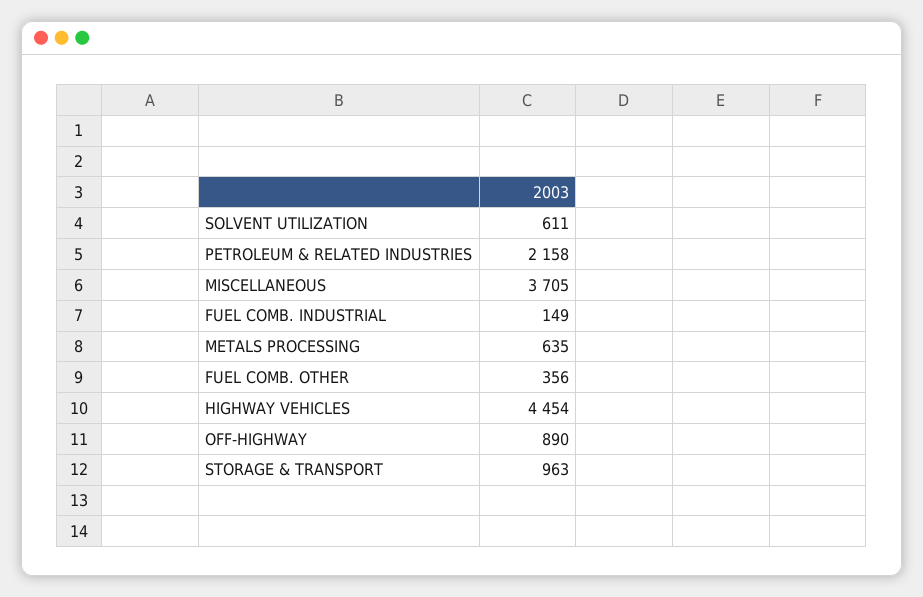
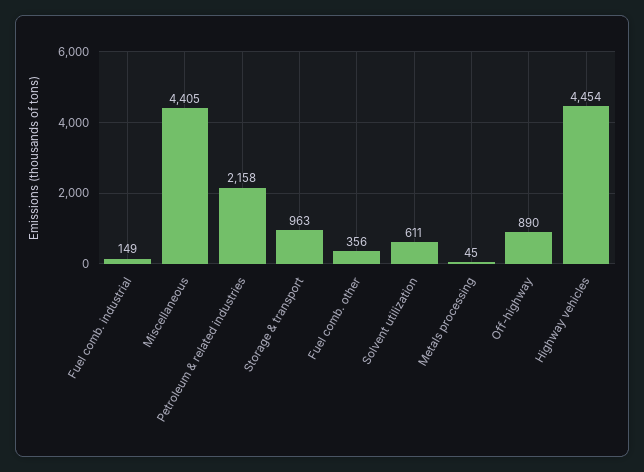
MISCELLANEOUS: 3705 -> 4405
METALS PROCESSING: 635 -> 45

